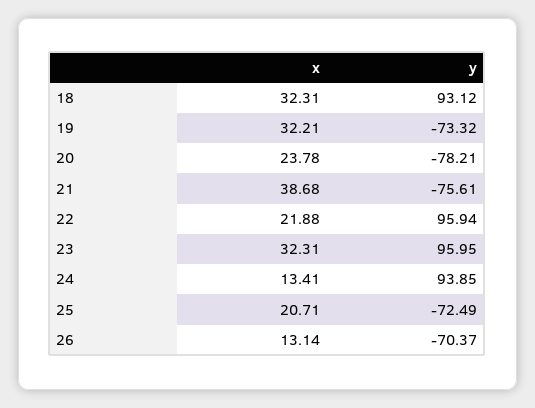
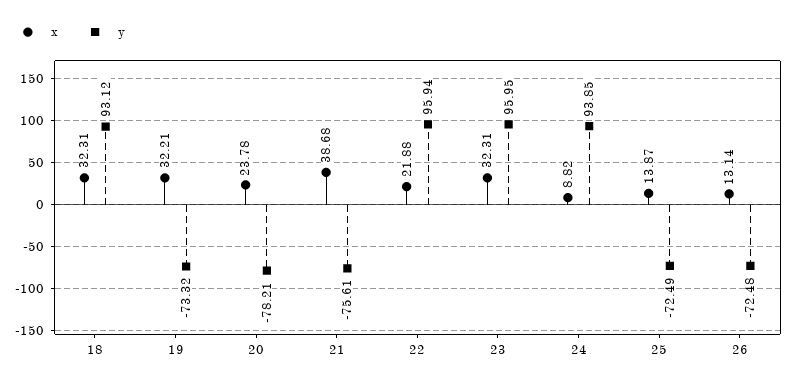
x, 24: 13.41 -> 8.82
x, 25: 20.71 -> 13.87
y, 26: -70.37 -> -72.48

